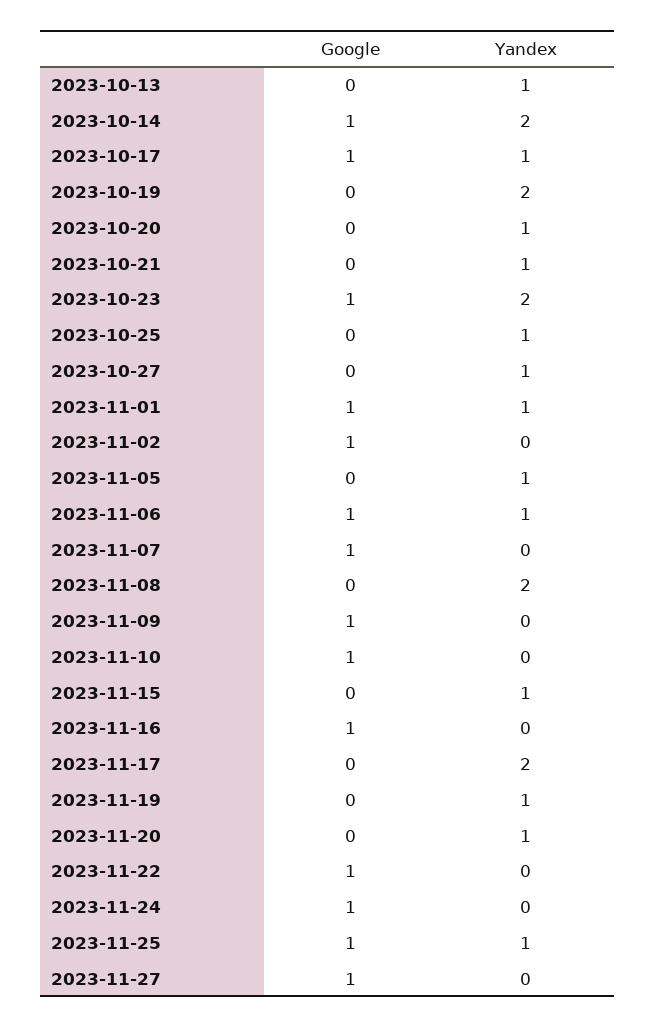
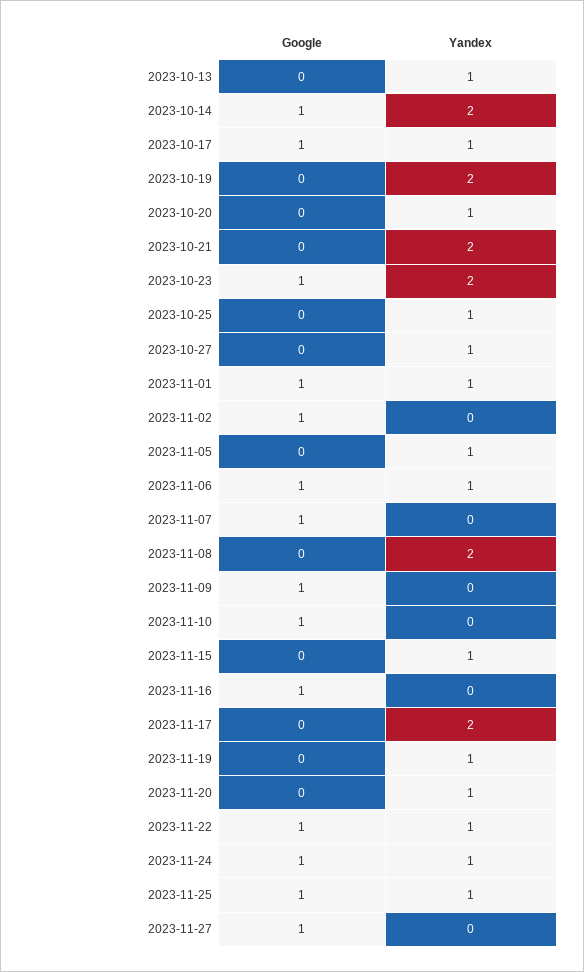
Yandex, 2023-10-21: 1 -> 2
Yandex, 2023-11-22: 0 -> 1
Yandex, 2023-11-24: 0 -> 1

